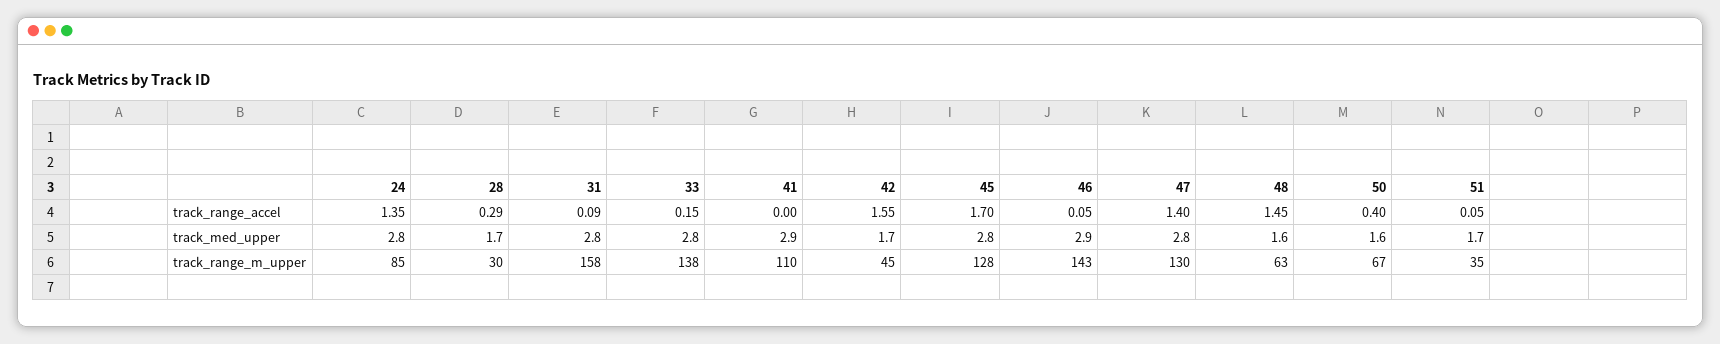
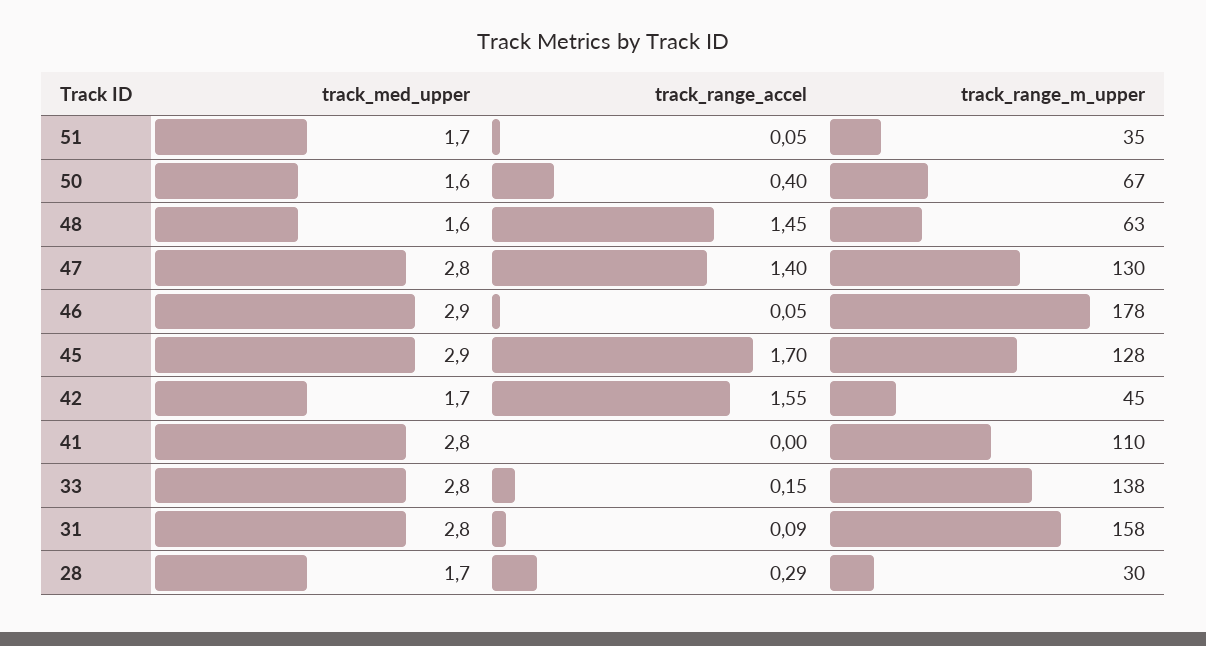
24, track_range_accel: 1.35 -> none
24, track_med_upper: 2.8 -> none
41, track_med_upper: 2.9 -> 2.8
45, track_med_upper: 2.8 -> 2.9
24, track_range_m_upper: 85 -> none
46, track_range_m_upper: 143 -> 178

